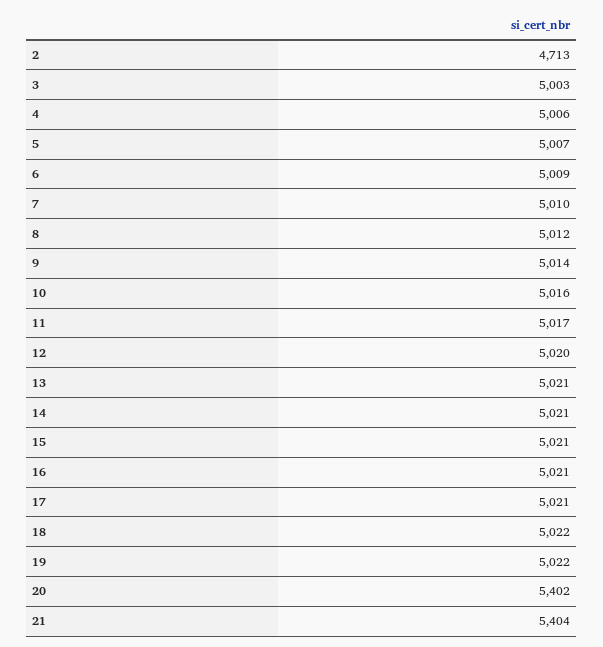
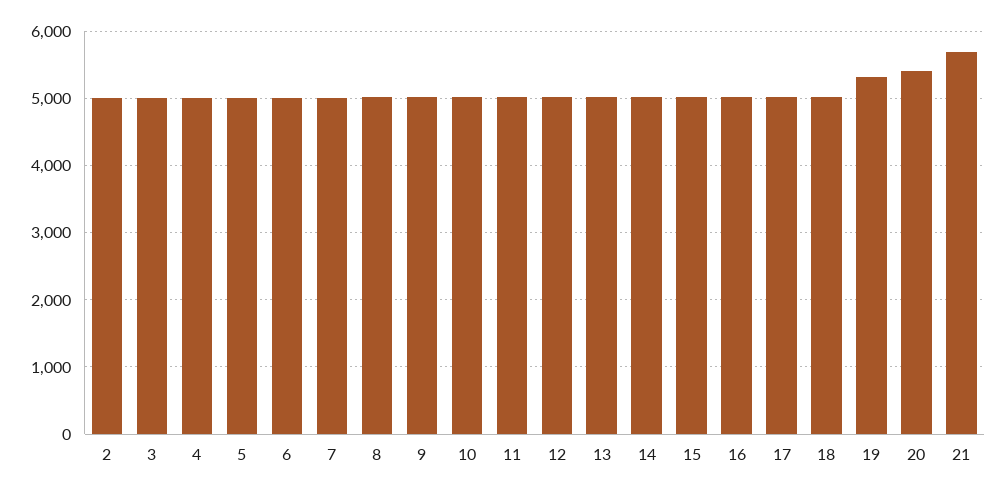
2: 4713 -> 5000
19: 5022 -> 5300
21: 5404 -> 5700

